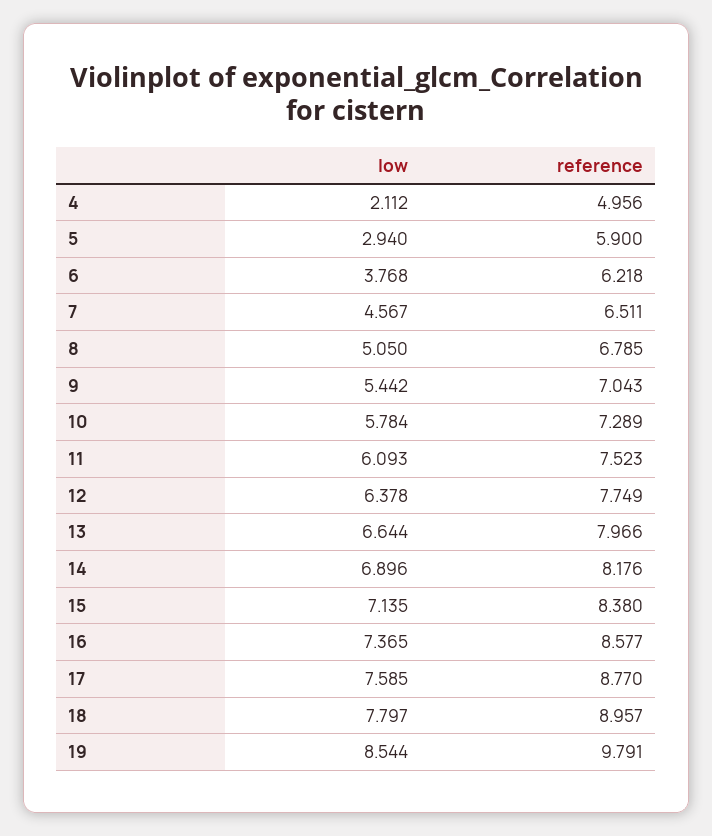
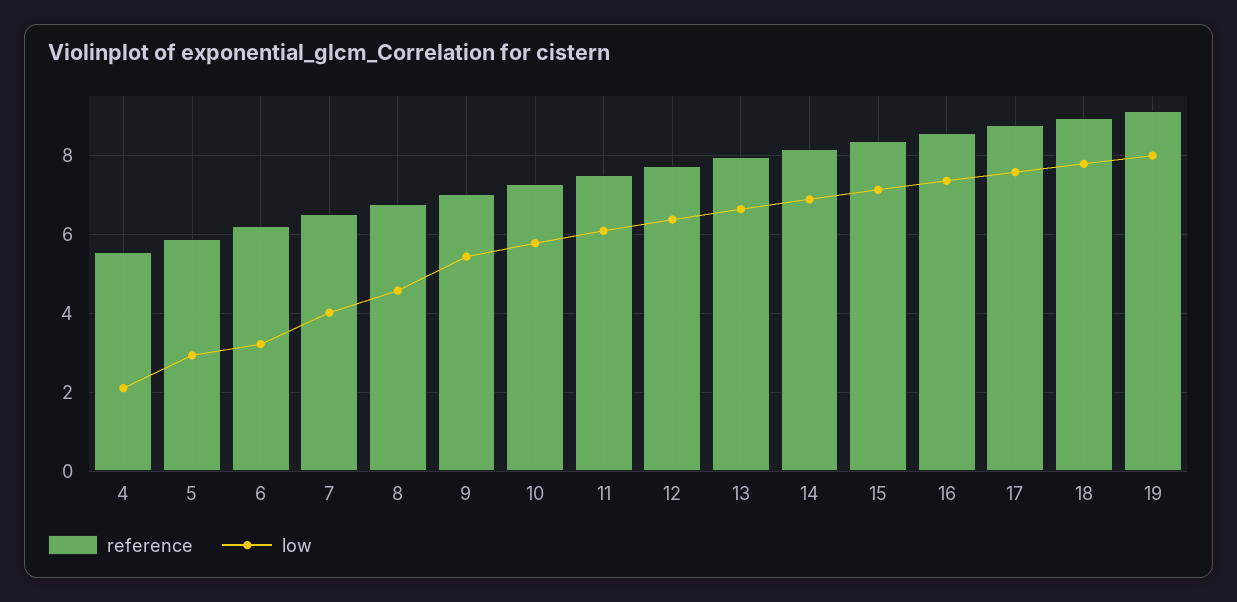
reference, 4: 4.956 -> 5.6
low, 6: 3.768 -> 3.2
low, 7: 4.567 -> 4
low, 8: 5.05 -> 4.6
low, 19: 8.544 -> 8
reference, 19: 9.791 -> 9.2

